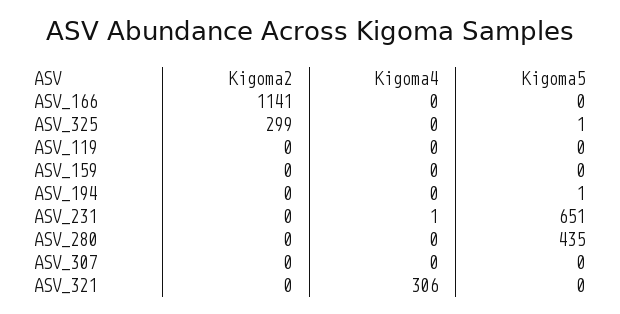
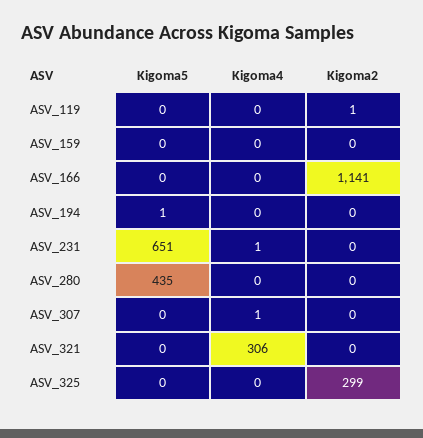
Kigoma5, ASV_325: 1 -> 0
Kigoma2, ASV_119: 0 -> 1
Kigoma4, ASV_307: 0 -> 1

